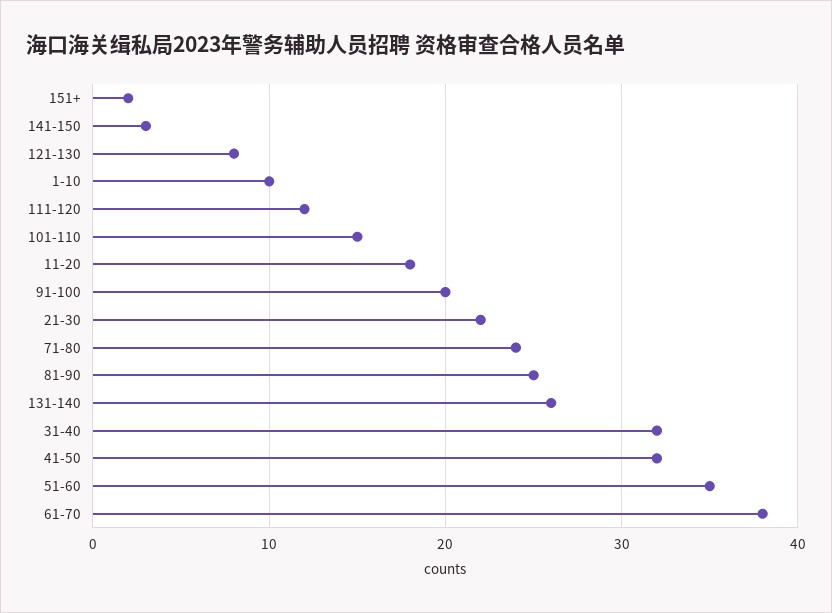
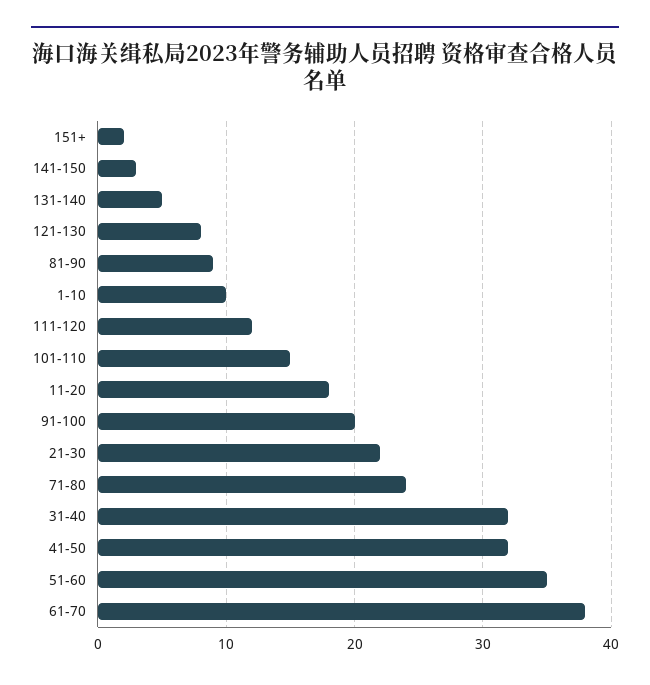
81-90: 25 -> 9
131-140: 26 -> 5

